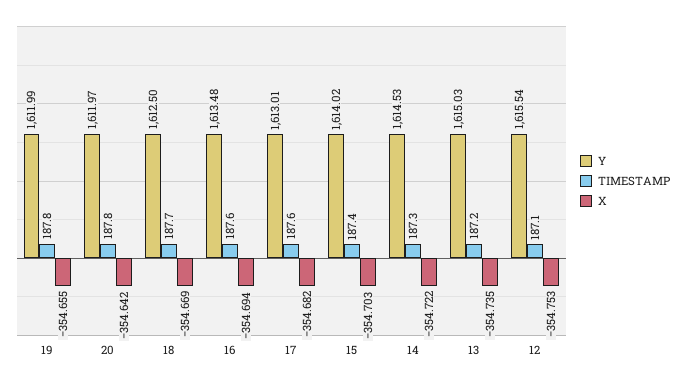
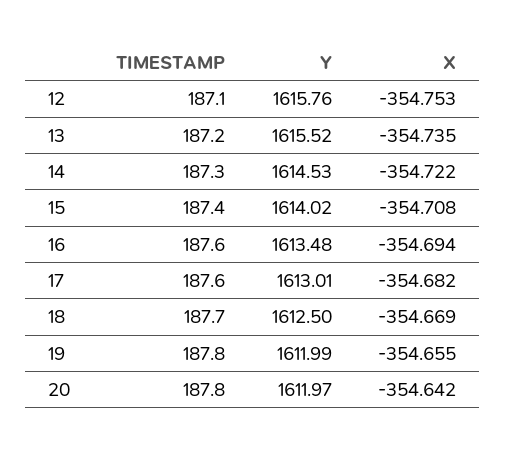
X, 15: -354.703 -> -354.708
Y, 13: 1615.03 -> 1615.52
Y, 12: 1615.54 -> 1615.76

